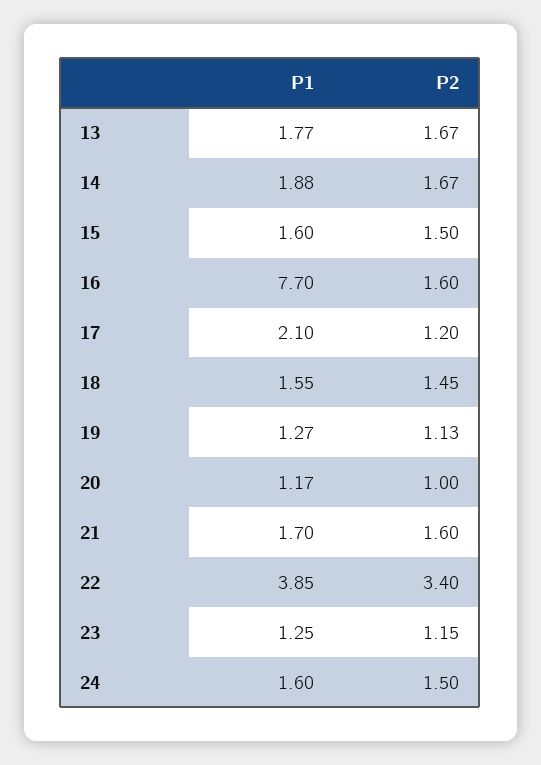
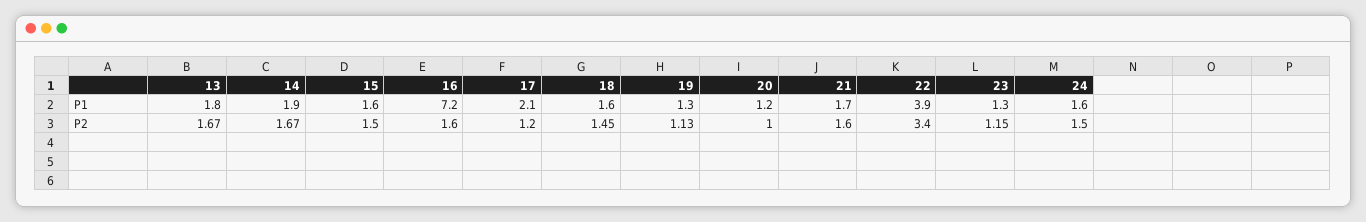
P1, 16: 7.7 -> 7.2

